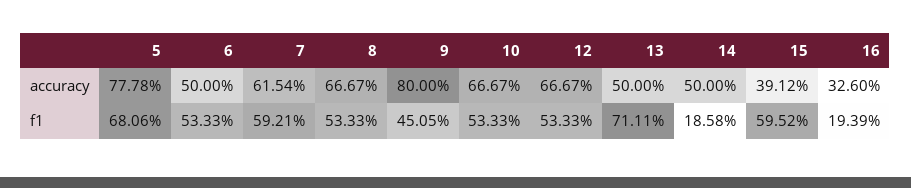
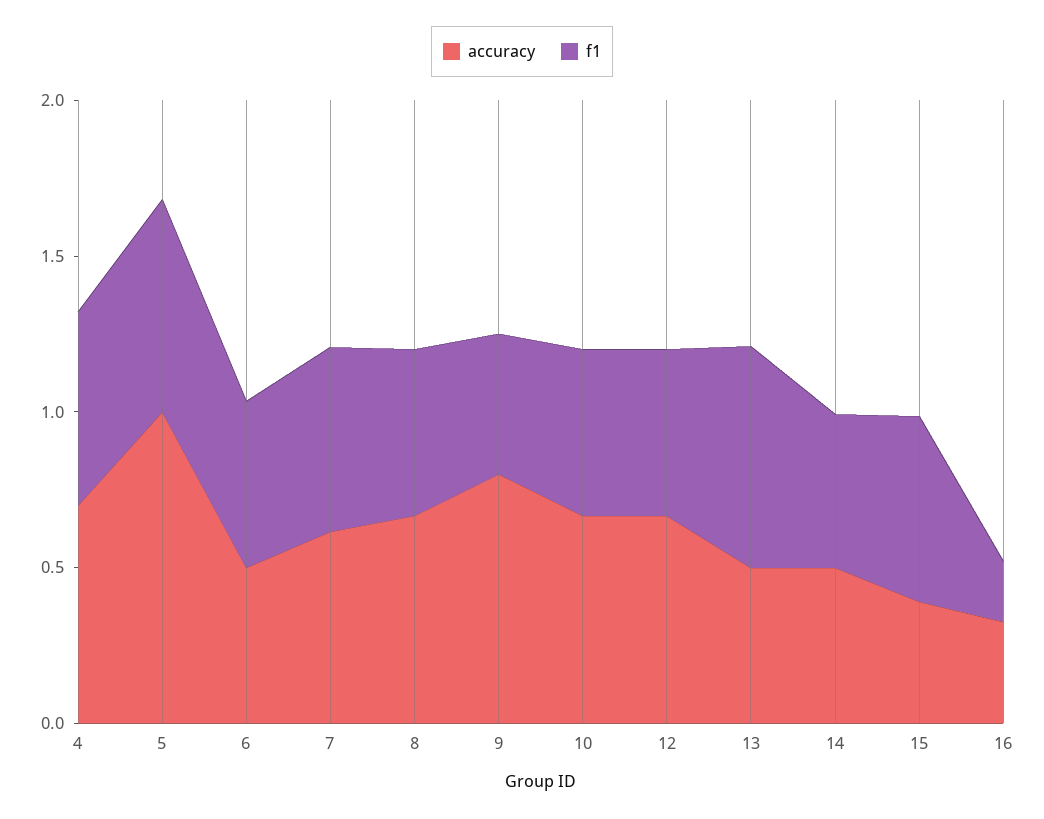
accuracy, 5: 0.7778 -> 1
f1, 14: 0.1858 -> 0.5
accuracy, 4: none -> 0.7
f1, 4: none -> 0.6

